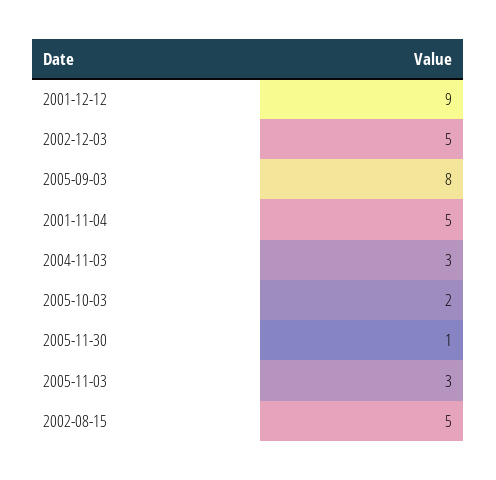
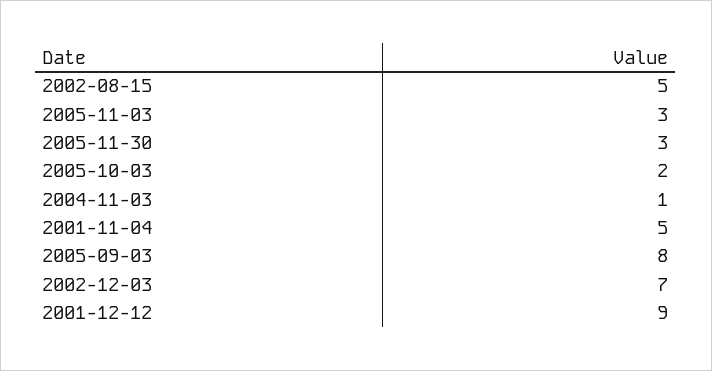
2002-12-03: 5 -> 7
2004-11-03: 3 -> 1
2005-11-30: 1 -> 3

